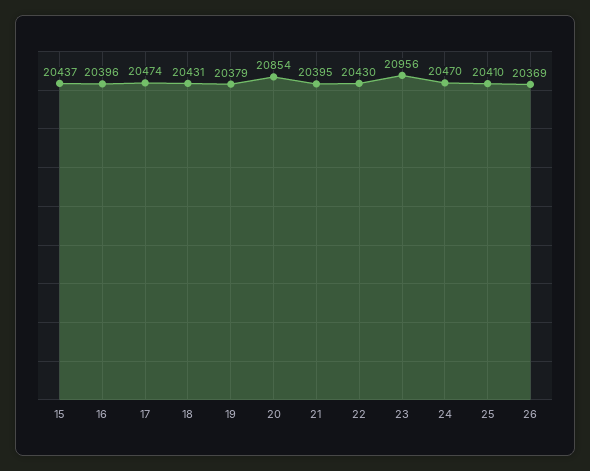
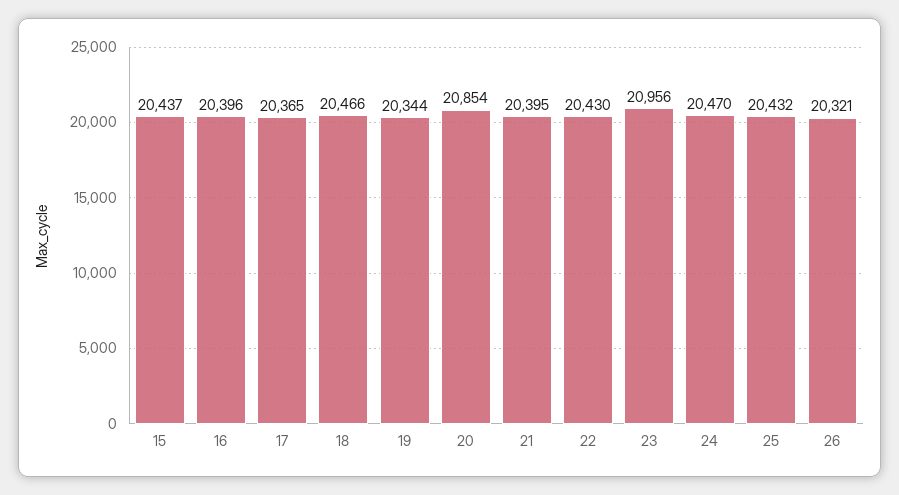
17: 20474 -> 20365
18: 20431 -> 20466
19: 20379 -> 20344
25: 20410 -> 20432
26: 20369 -> 20321

